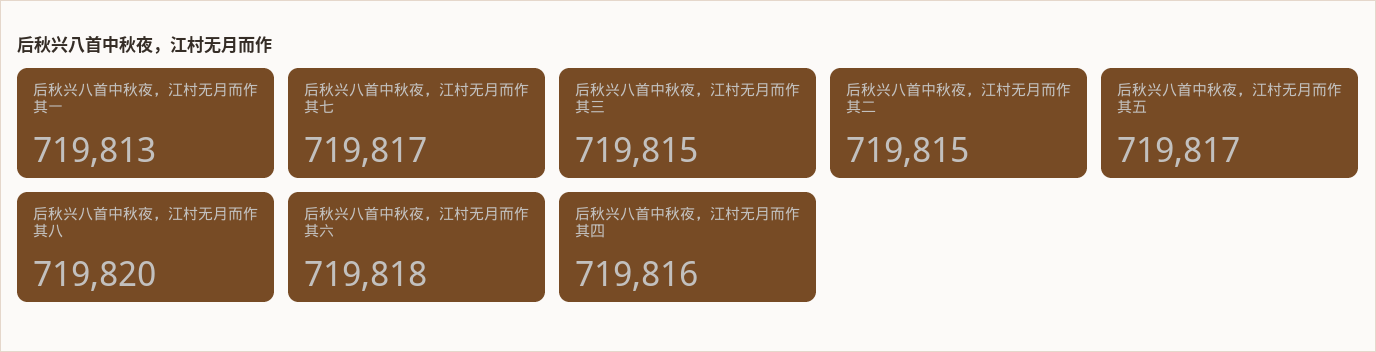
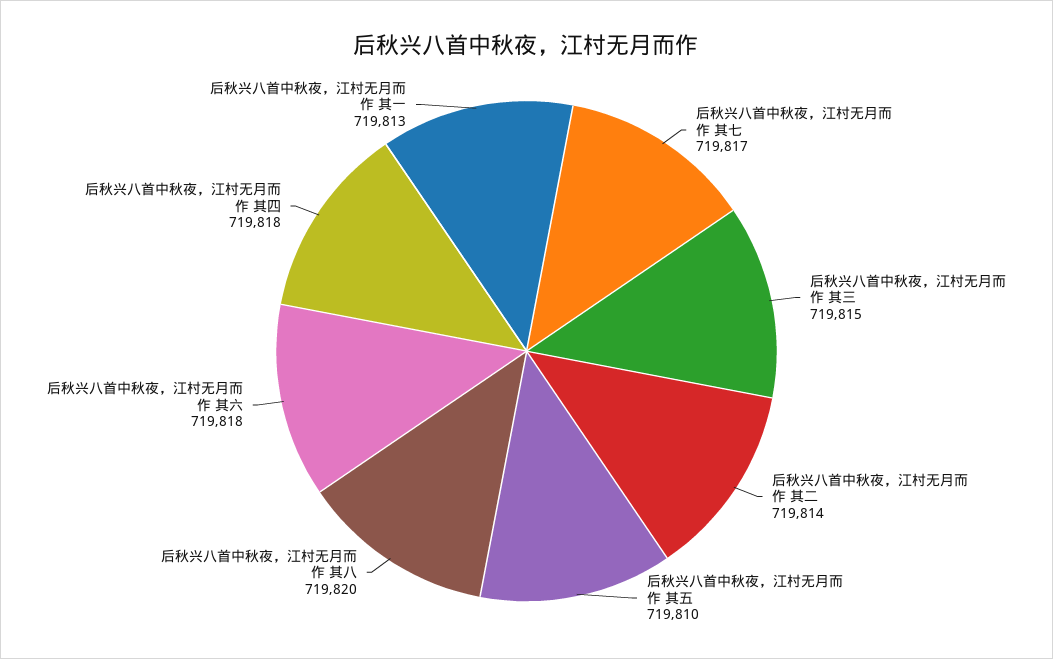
后秋兴八首中秋夜，江村无月而作 其二: 719815 -> 719814
后秋兴八首中秋夜，江村无月而作 其五: 719817 -> 719810
后秋兴八首中秋夜，江村无月而作 其四: 719816 -> 719818

